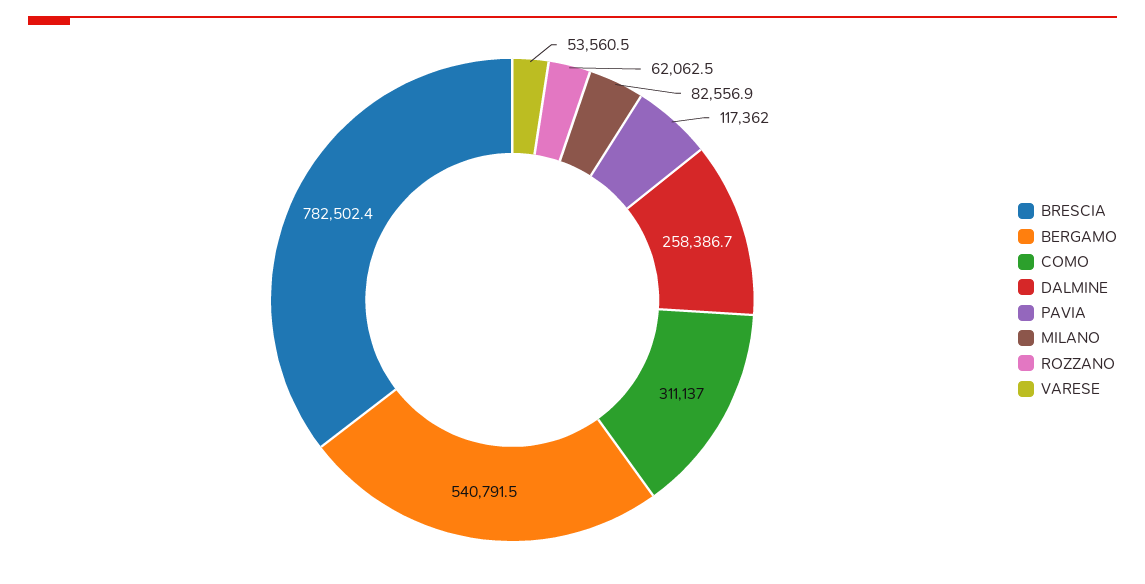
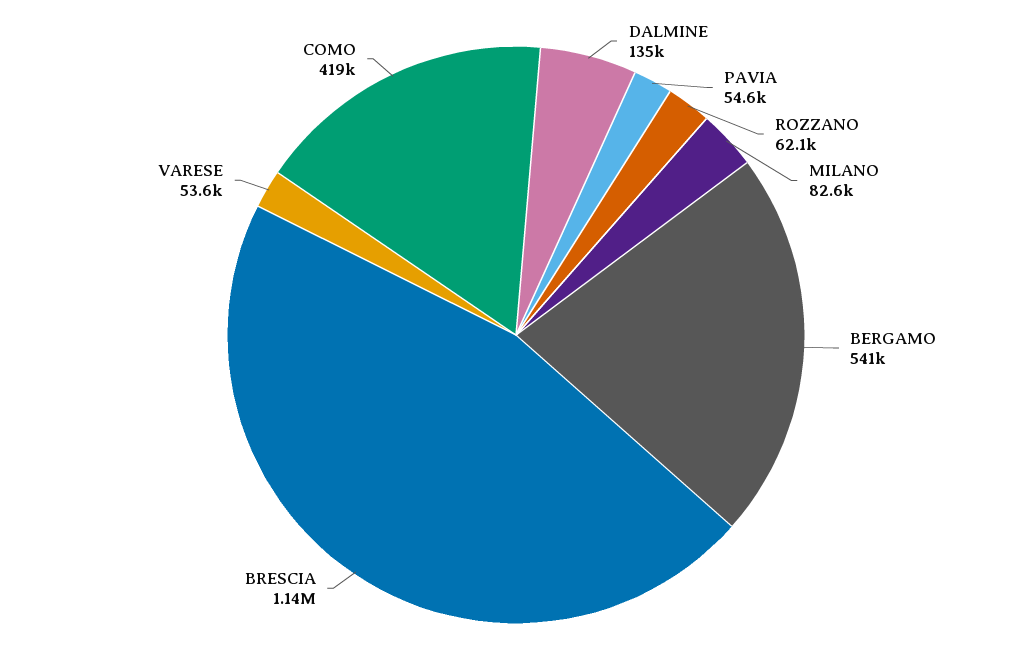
BRESCIA: 782502.4 -> 1140000
COMO: 311137 -> 419000
DALMINE: 258386.7 -> 135000
PAVIA: 117362 -> 54600

